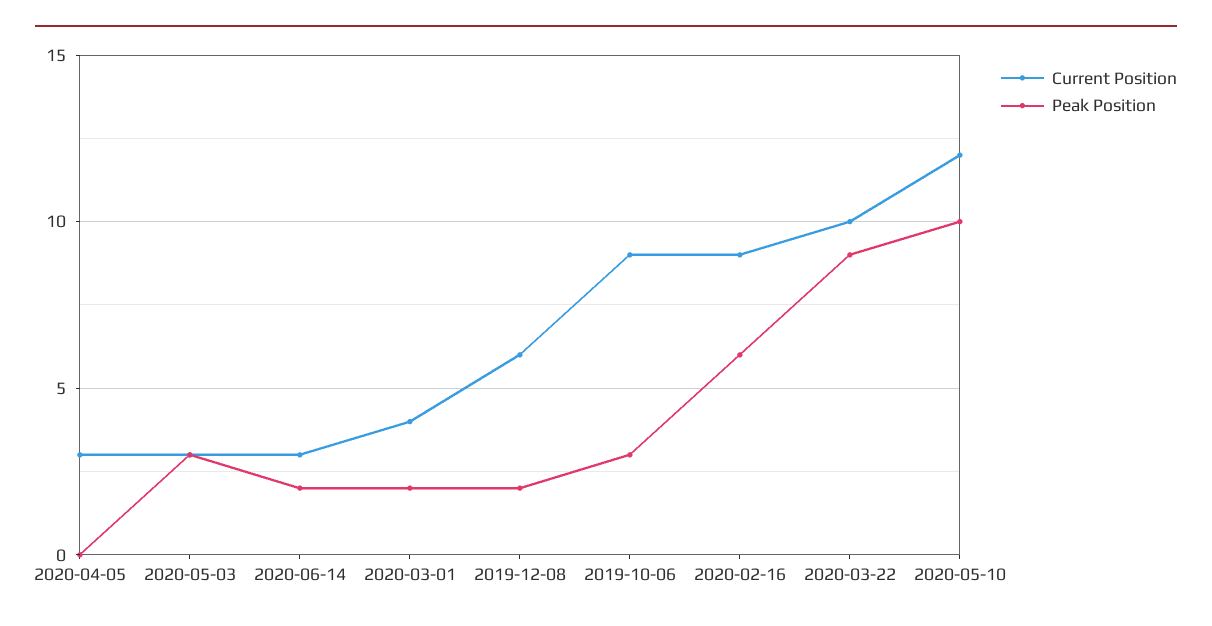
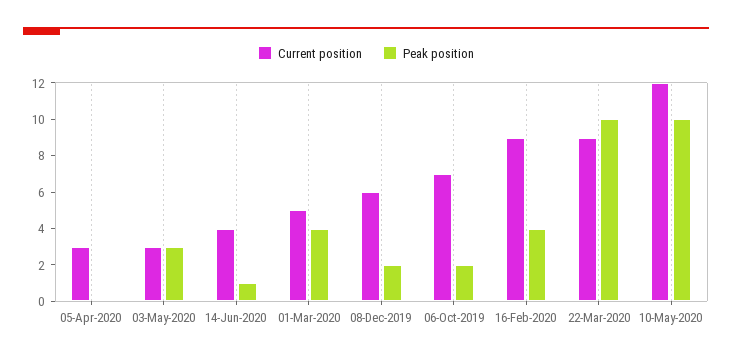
Current Position, 2020-06-14: 3 -> 4
Peak Position, 2020-06-14: 2 -> 1
Current Position, 2020-03-01: 4 -> 5
Peak Position, 2020-03-01: 2 -> 4
Current Position, 2019-10-06: 9 -> 7
Peak Position, 2019-10-06: 3 -> 2
Peak Position, 2020-02-16: 6 -> 4
Current Position, 2020-03-22: 10 -> 9
Peak Position, 2020-03-22: 9 -> 10

